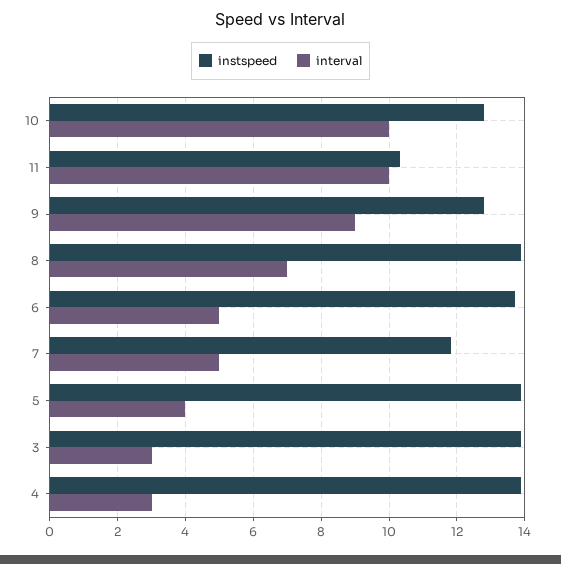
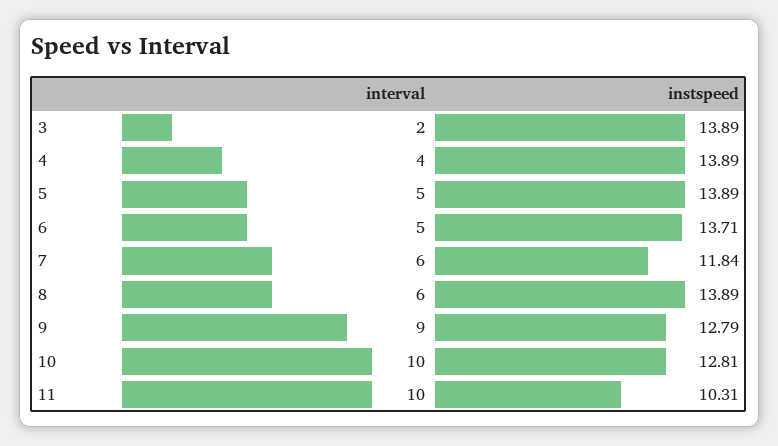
interval, 8: 7 -> 6
interval, 7: 5 -> 6
interval, 5: 4 -> 5
interval, 3: 3 -> 2
interval, 4: 3 -> 4

